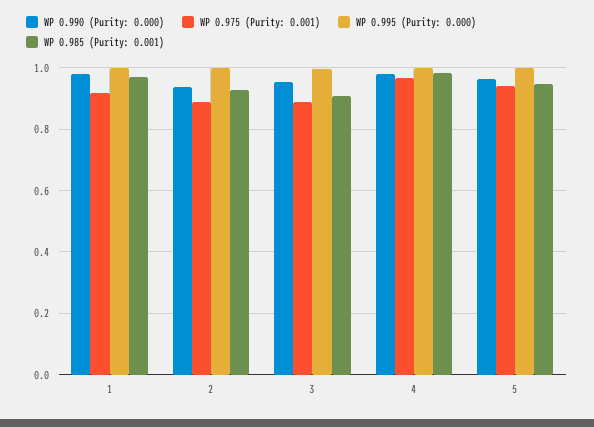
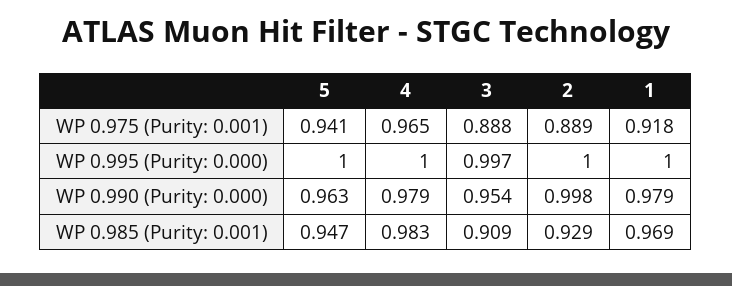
WP 0.990 (Purity: 0.000), 2: 0.94 -> 0.998

